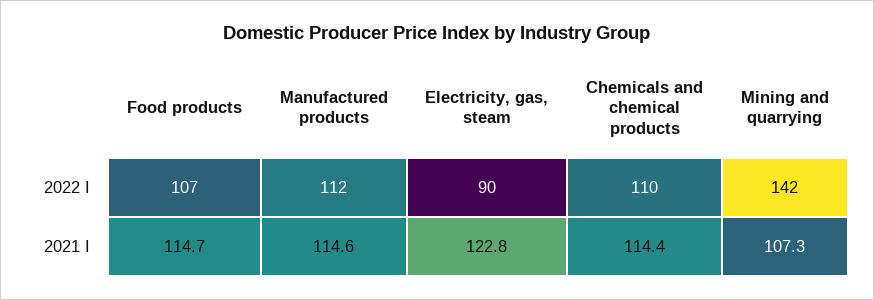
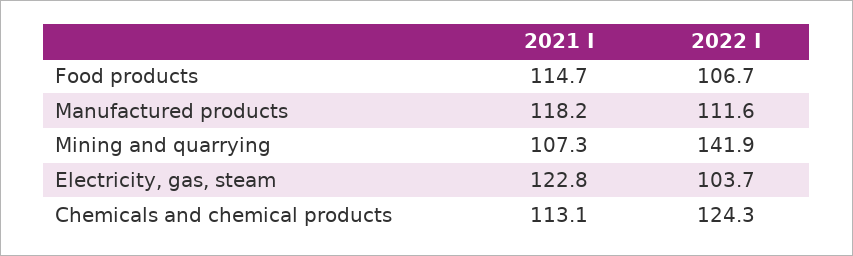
Electricity, gas, steam, 2022 I: 90 -> 103.7
Chemicals and chemical products, 2022 I: 110 -> 124.3
Manufactured products, 2021 I: 114.6 -> 118.2
Chemicals and chemical products, 2021 I: 114.4 -> 113.1

